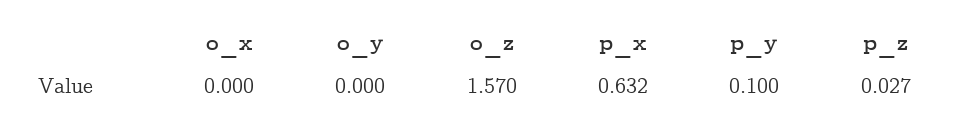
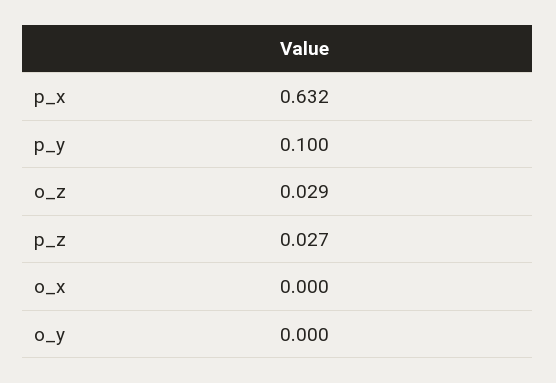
o_z: 1.57 -> 0.029

